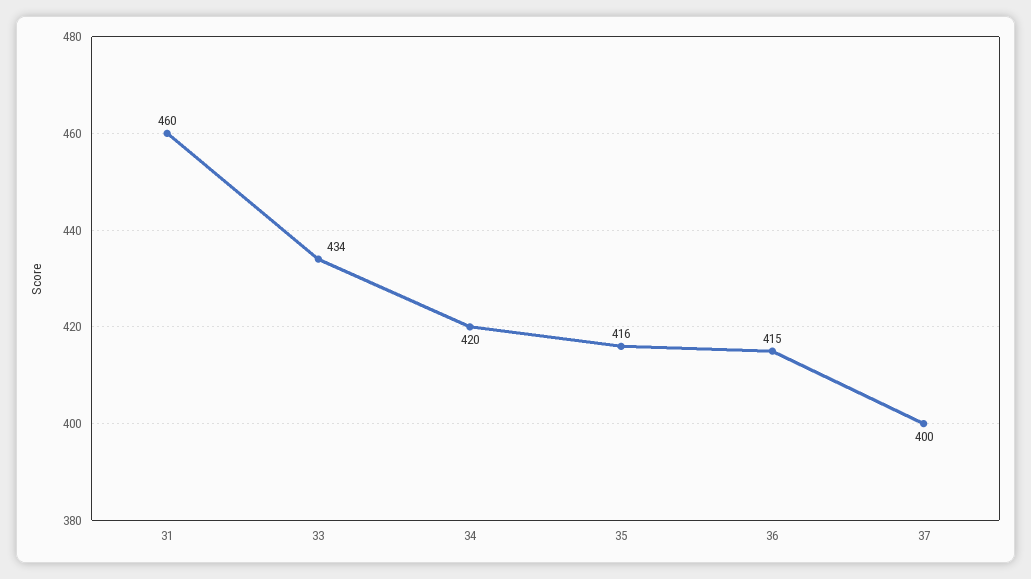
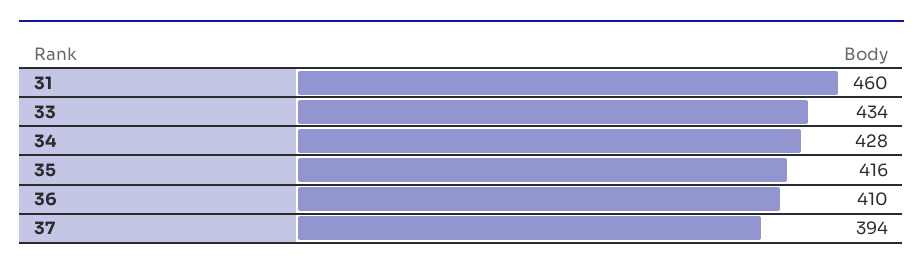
34: 420 -> 428
36: 415 -> 410
37: 400 -> 394

